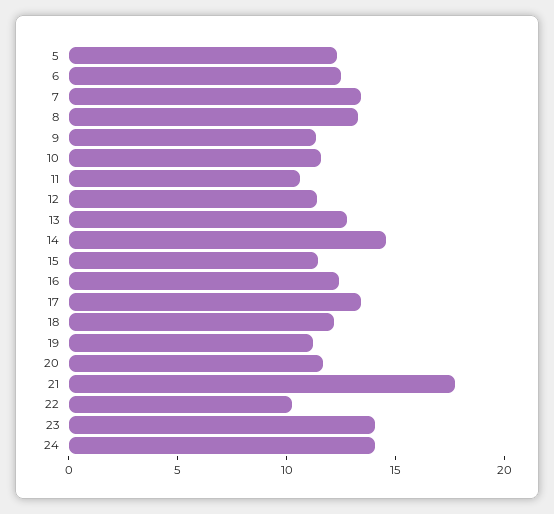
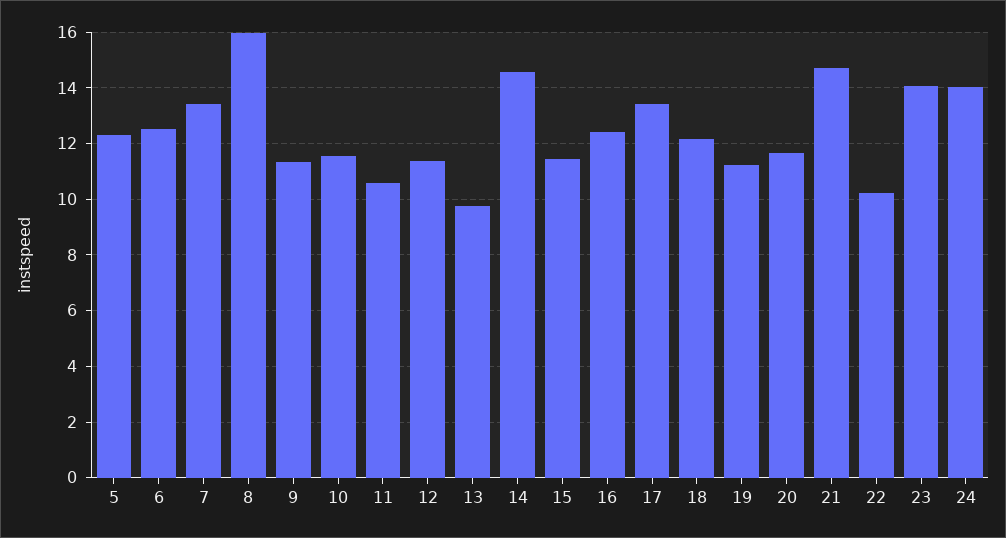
8: 13 -> 16
13: 13 -> 9.75
21: 18 -> 14.75

